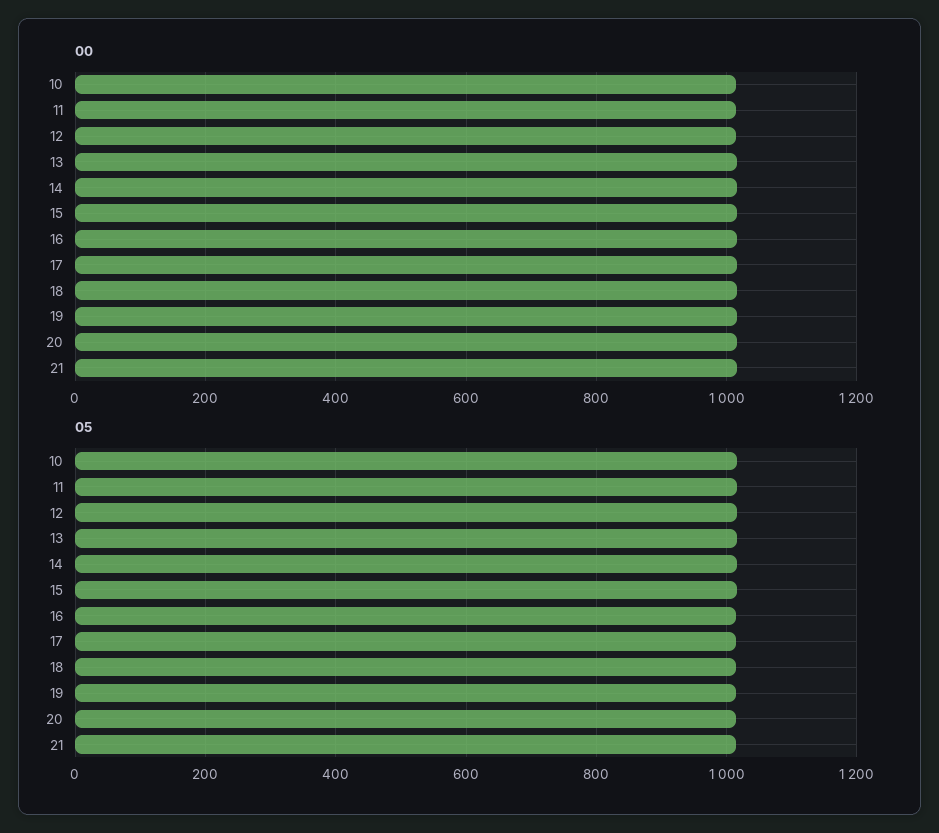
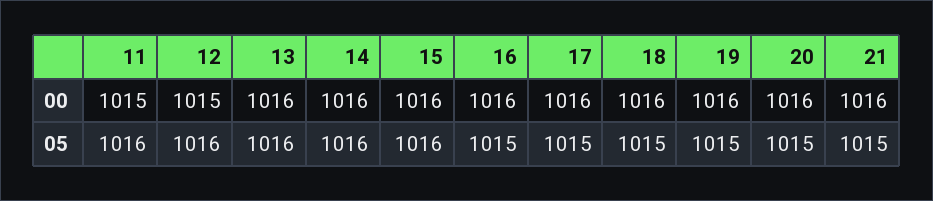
00, 10: 1020 -> none
05, 10: 1020 -> none

